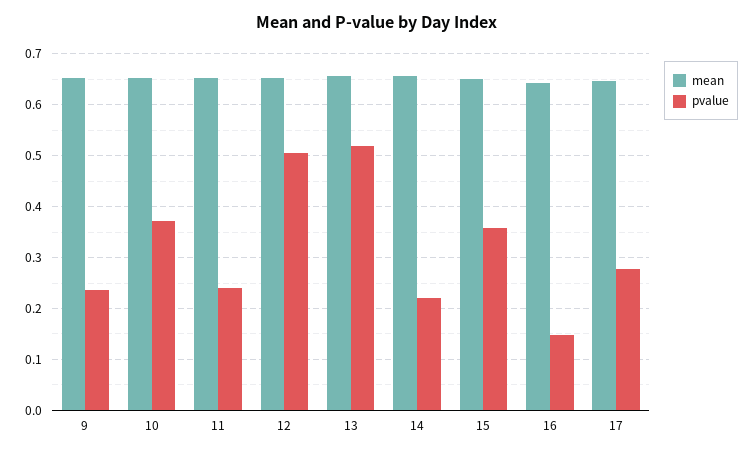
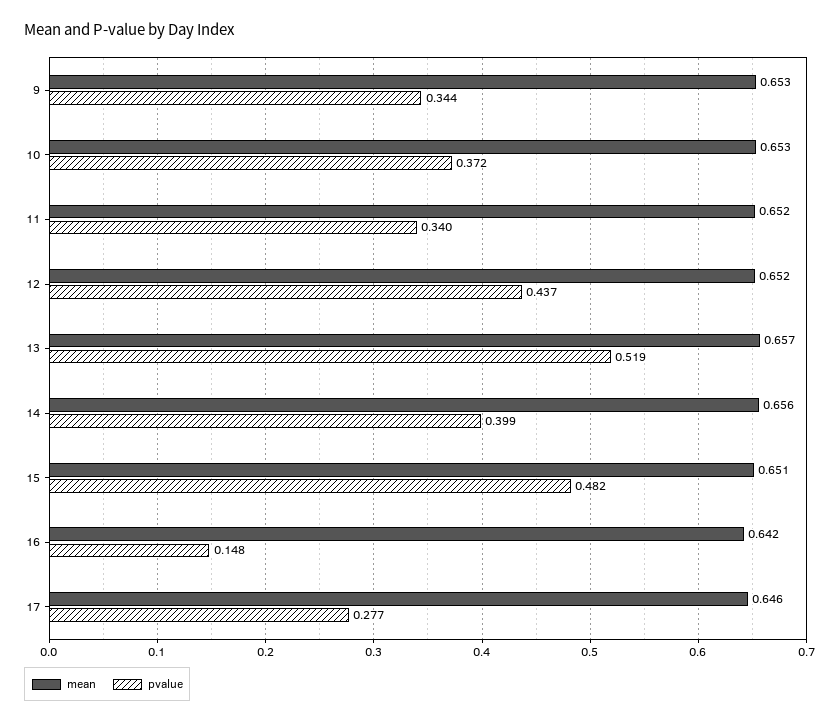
pvalue, 9: 0.24 -> 0.344
pvalue, 11: 0.24 -> 0.34
pvalue, 12: 0.5 -> 0.437
pvalue, 14: 0.22 -> 0.399
pvalue, 15: 0.36 -> 0.482

